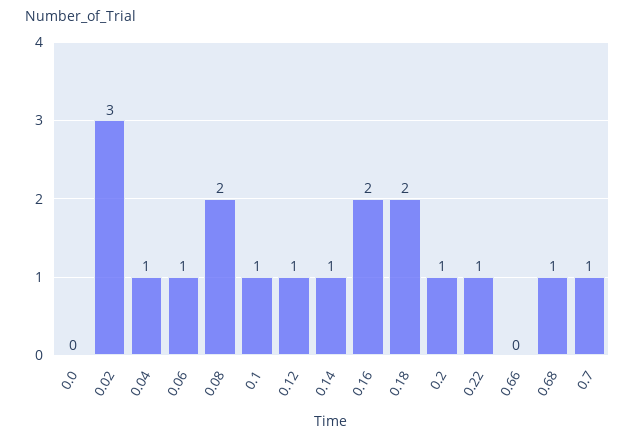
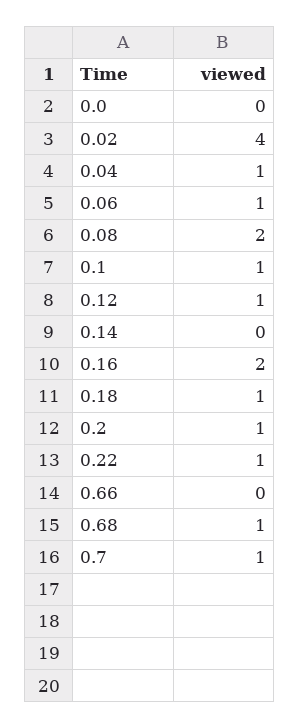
0.02: 3 -> 4
0.14: 1 -> 0
0.18: 2 -> 1

